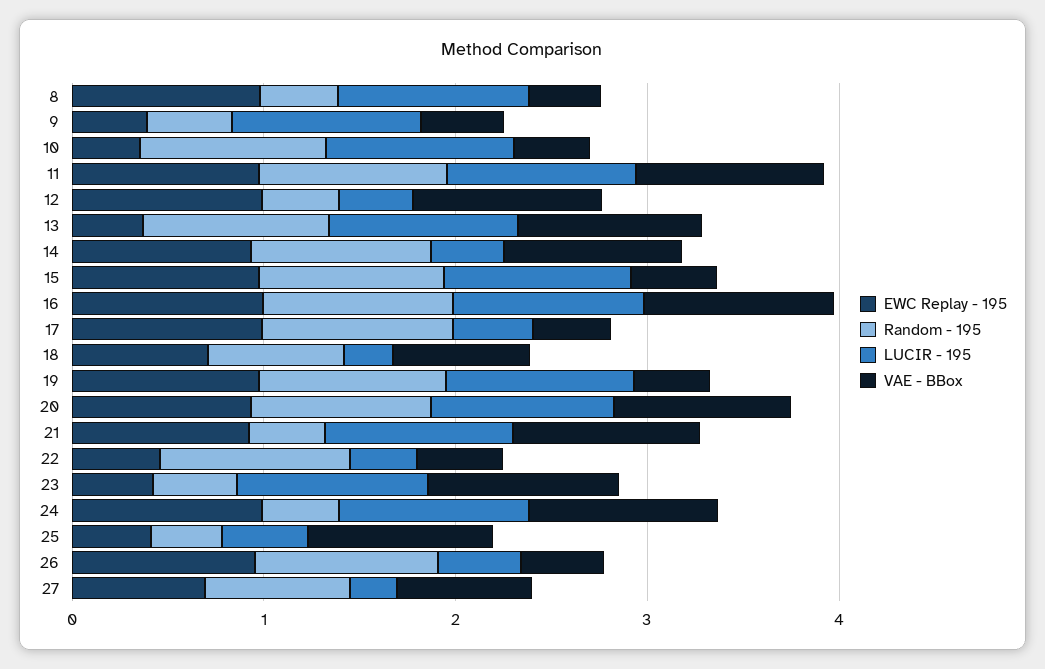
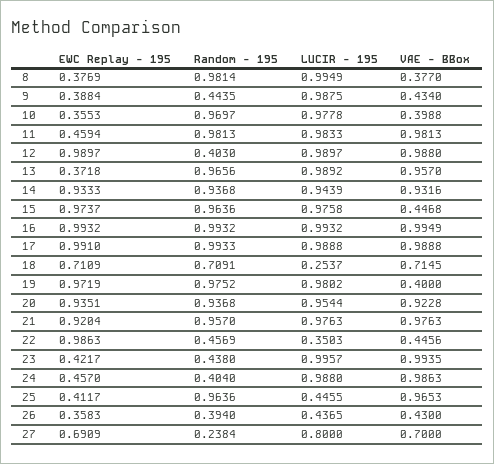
EWC Replay - 195, 8: 1 -> 0.3769
Random - 195, 8: 0.4 -> 0.9814
EWC Replay - 195, 11: 1 -> 0.4594
LUCIR - 195, 12: 0.4 -> 0.9897
LUCIR - 195, 14: 0.4 -> 0.9439
LUCIR - 195, 17: 0.4 -> 0.9888
VAE - BBox, 17: 0.4 -> 0.9888
Random - 195, 21: 0.4 -> 0.957
EWC Replay - 195, 22: 0.4 -> 0.9863
Random - 195, 22: 1 -> 0.4569
EWC Replay - 195, 24: 1 -> 0.457
Random - 195, 25: 0.4 -> 0.9636
EWC Replay - 195, 26: 1 -> 0.3583
Random - 195, 26: 1 -> 0.394
Random - 195, 27: 0.8 -> 0.2384
LUCIR - 195, 27: 0.2 -> 0.8

